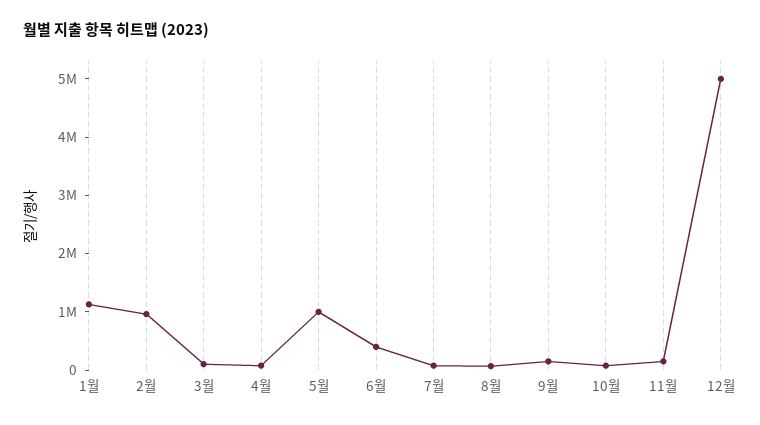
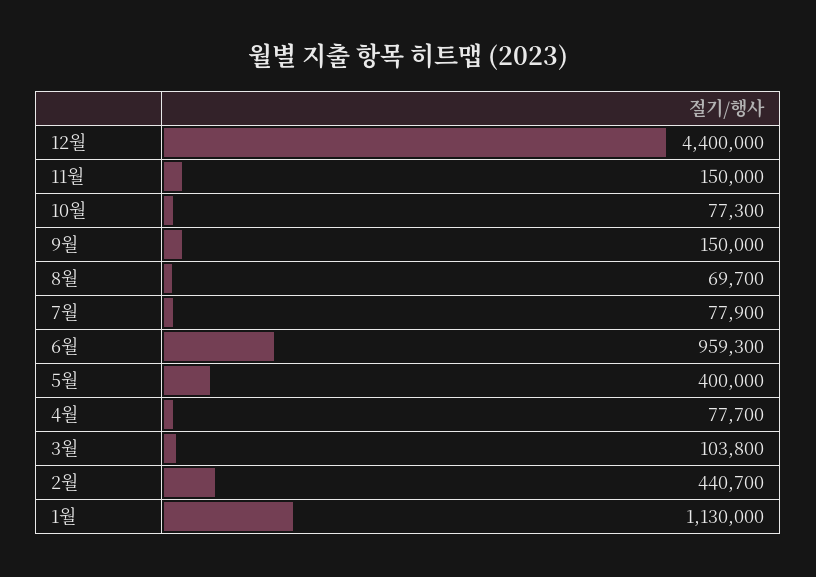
2월: 1000000 -> 440700
5월: 1000000 -> 400000
6월: 400000 -> 959300
12월: 5000000 -> 4400000

